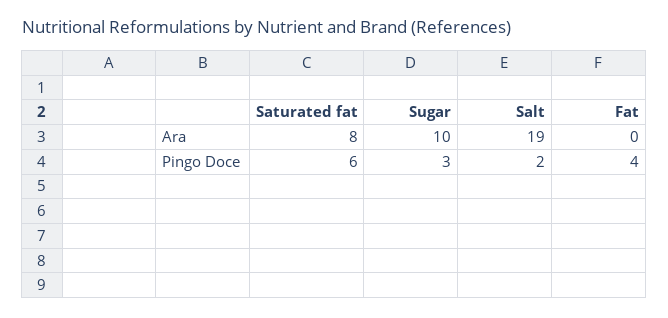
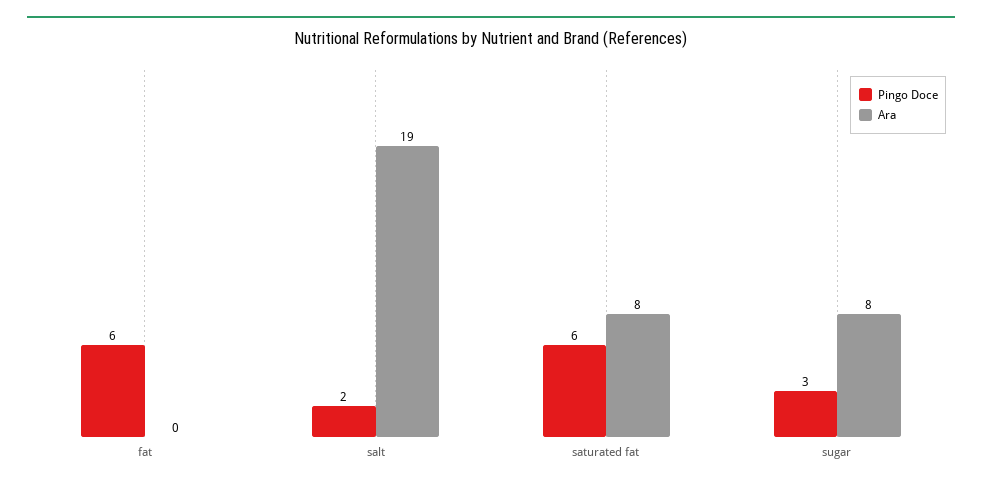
Ara, Sugar: 10 -> 8
Pingo Doce, Fat: 4 -> 6

